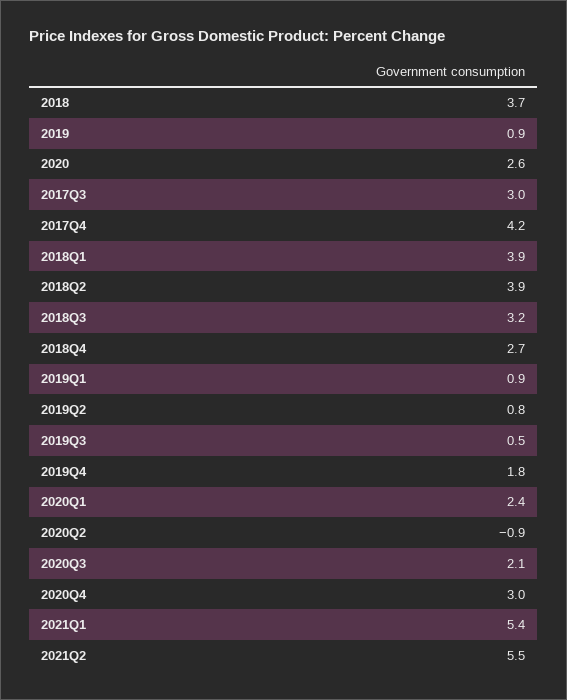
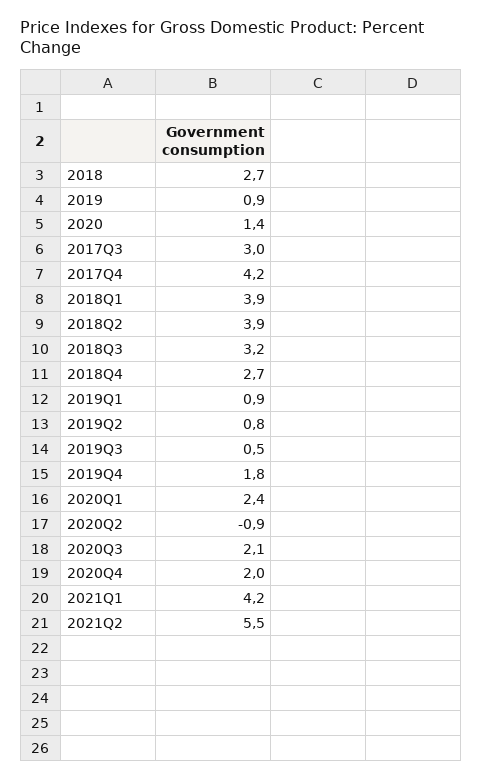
2018: 3.7 -> 2.7
2020: 2.6 -> 1.4
2020Q4: 3 -> 2
2021Q1: 5.4 -> 4.2

